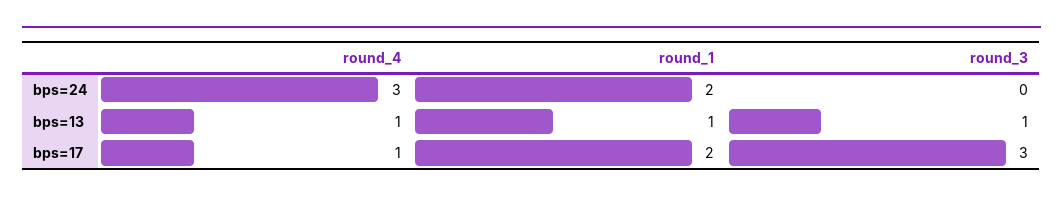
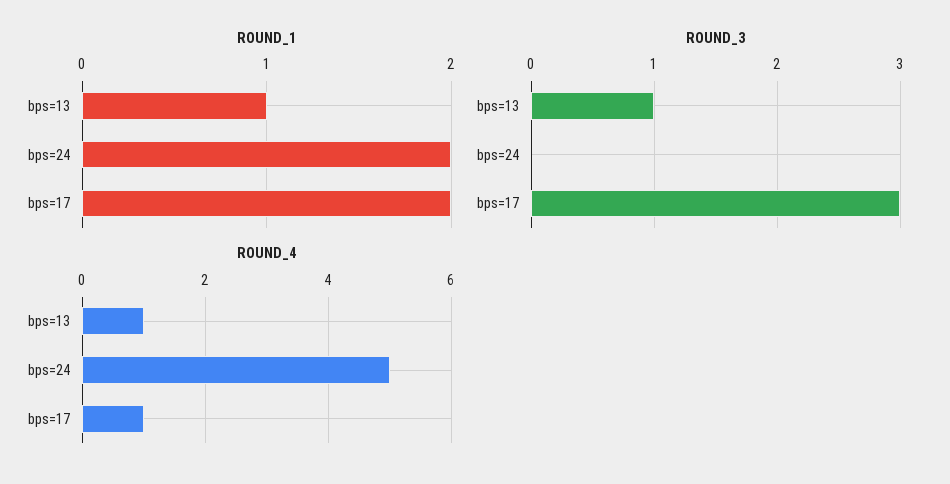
round_4, bps=24: 3 -> 5

